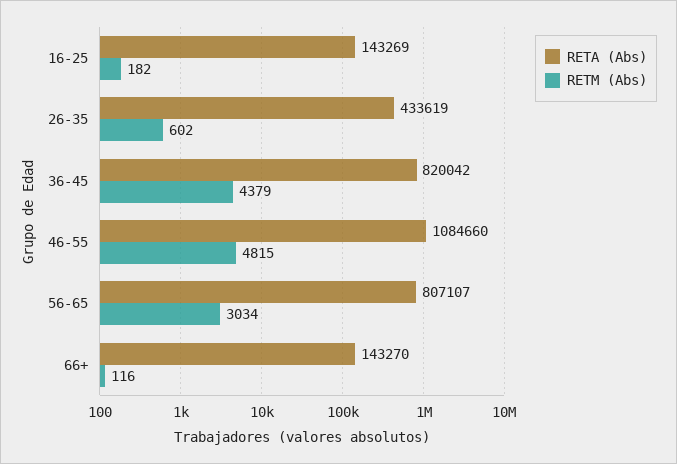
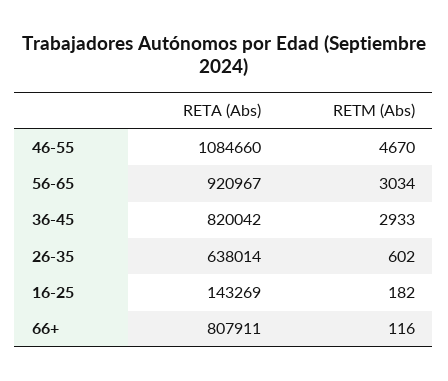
RETA (Abs), 26-35: 433619 -> 638014
RETM (Abs), 36-45: 4379 -> 2933
RETM (Abs), 46-55: 4815 -> 4670
RETA (Abs), 56-65: 807107 -> 920967
RETA (Abs), 66+: 143270 -> 807911

